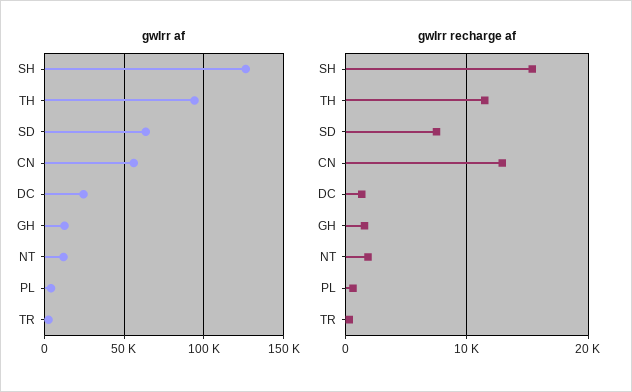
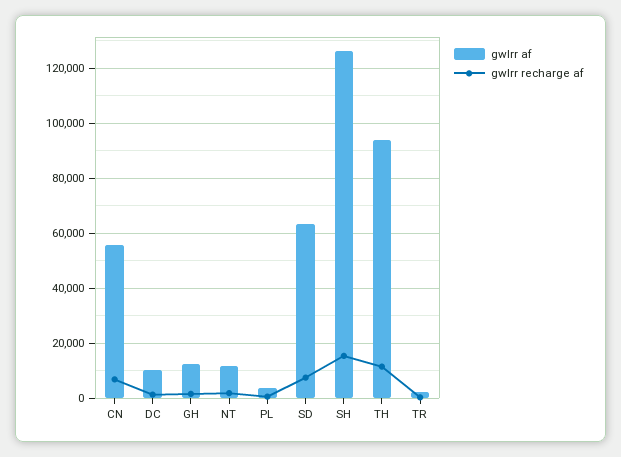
gwIrr af, DC: 25000 -> 10000
gwIrr recharge af, CN: 13000 -> 7500

